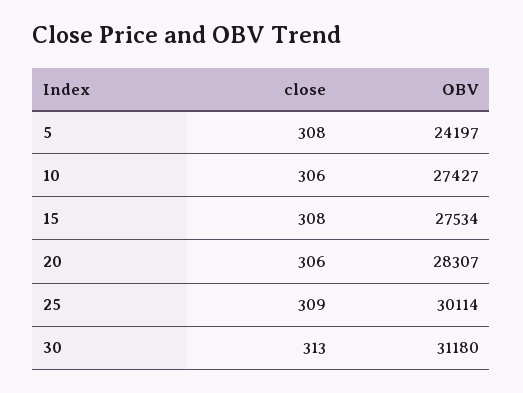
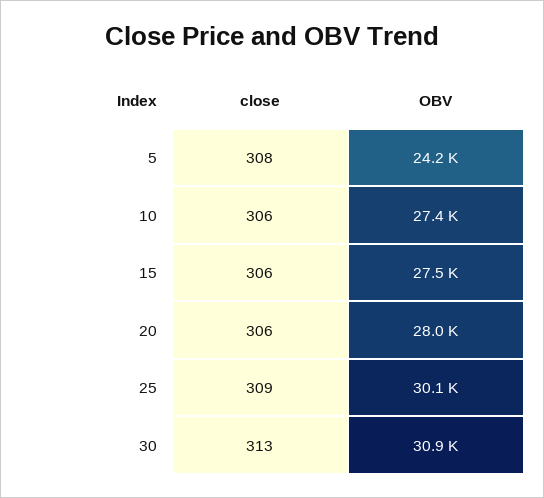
close, 15: 308 -> 306
OBV, 20: 28307 -> 28000
OBV, 30: 31180 -> 30900

